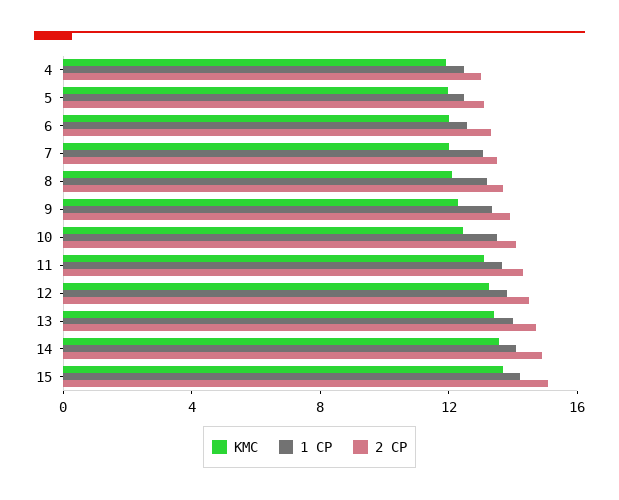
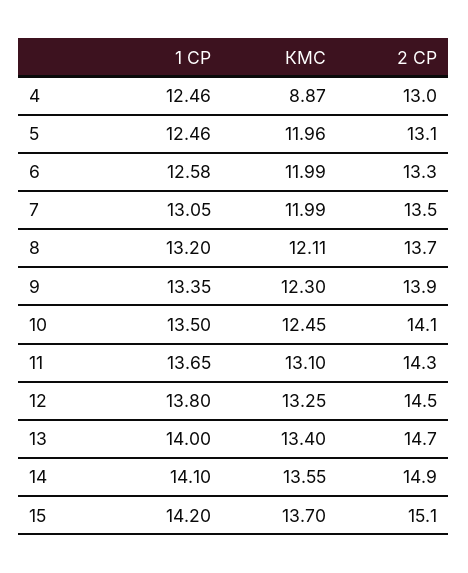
КМС, 4: 12 -> 8.87

